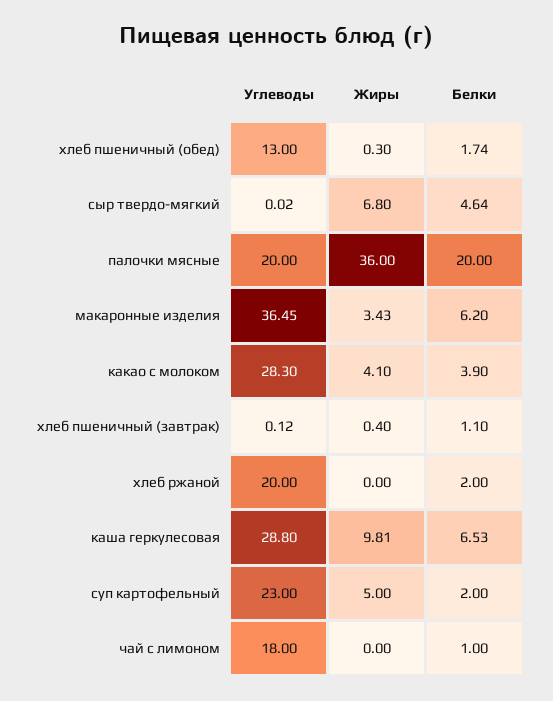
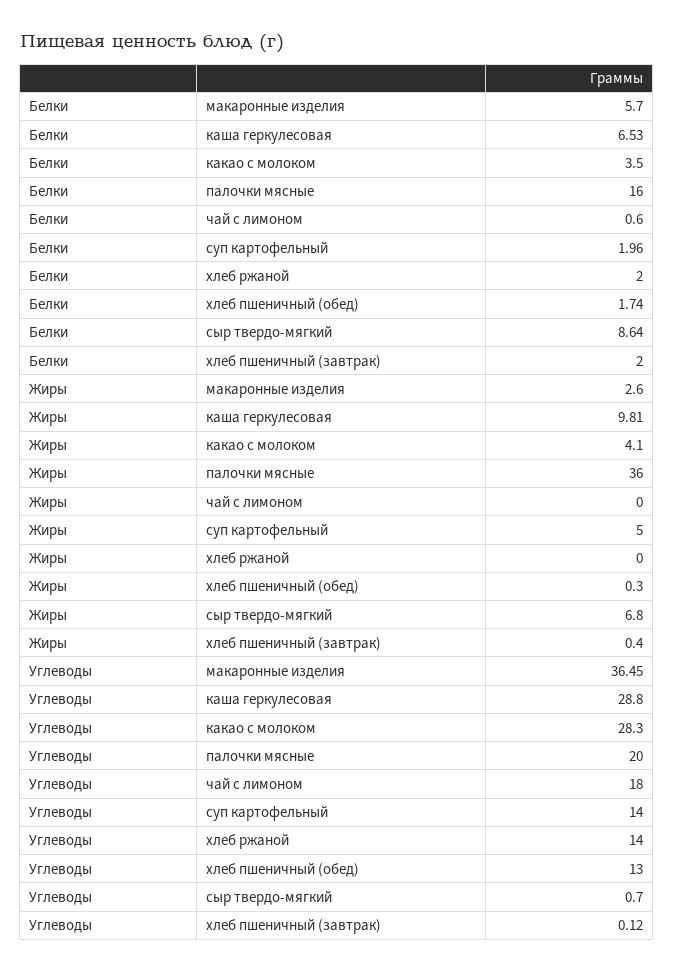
Углеводы, сыр твердо-мягкий: 0.02 -> 0.7
Белки, сыр твердо-мягкий: 4.64 -> 8.64
Белки, палочки мясные: 20 -> 16
Жиры, макаронные изделия: 3.43 -> 2.6
Белки, макаронные изделия: 6.2 -> 5.7
Белки, какао с молоком: 3.9 -> 3.5
Белки, хлеб пшеничный (завтрак): 1.1 -> 2
Углеводы, хлеб ржаной: 20 -> 14
Углеводы, суп картофельный: 23 -> 14
Белки, суп картофельный: 2 -> 1.96
Белки, чай с лимоном: 1 -> 0.6

